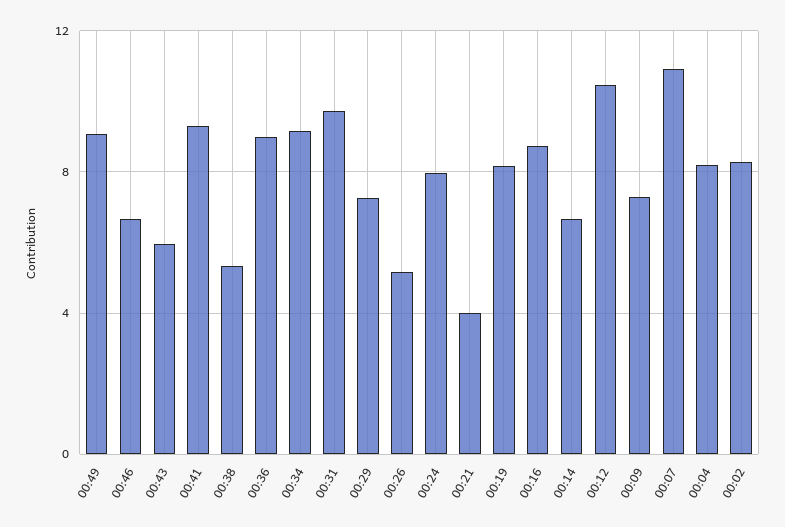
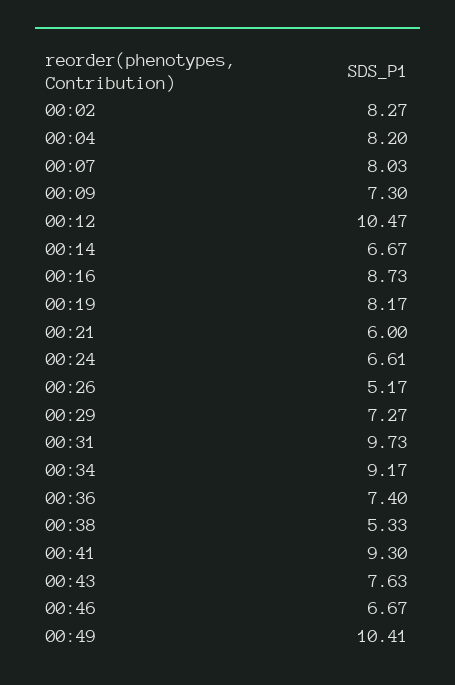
00:49: 9 -> 10.41
00:43: 6 -> 7.63
00:36: 9 -> 7.4
00:24: 8 -> 6.61
00:21: 4 -> 6
00:07: 11 -> 8.03

